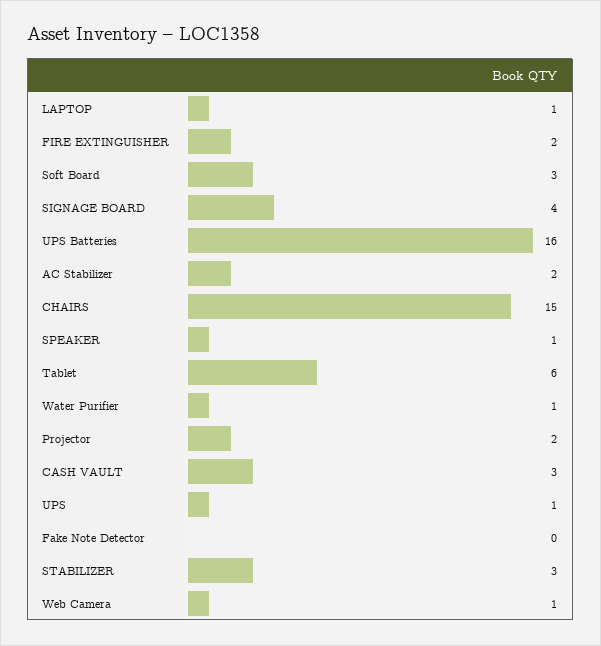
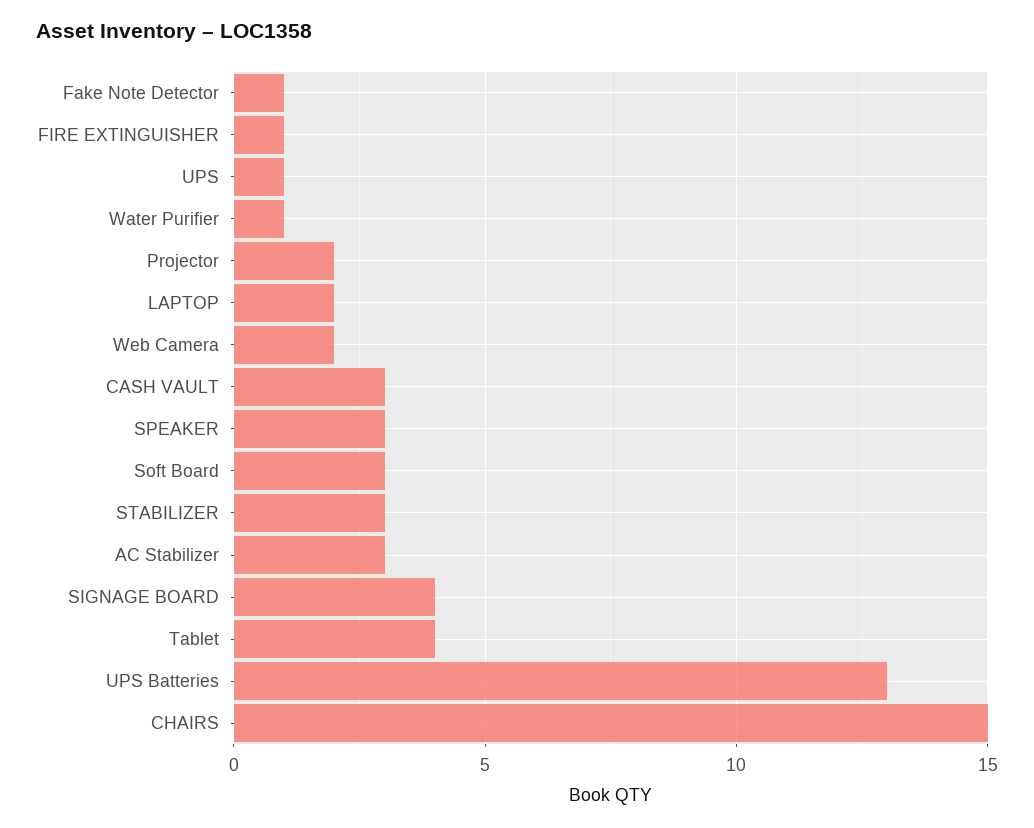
LAPTOP: 1 -> 2
FIRE EXTINGUISHER: 2 -> 1
UPS Batteries: 16 -> 13
AC Stabilizer: 2 -> 3
SPEAKER: 1 -> 3
Tablet: 6 -> 4
Fake Note Detector: 0 -> 1
Web Camera: 1 -> 2

